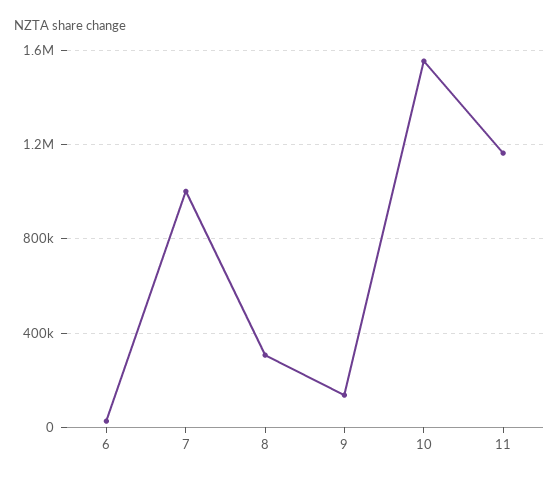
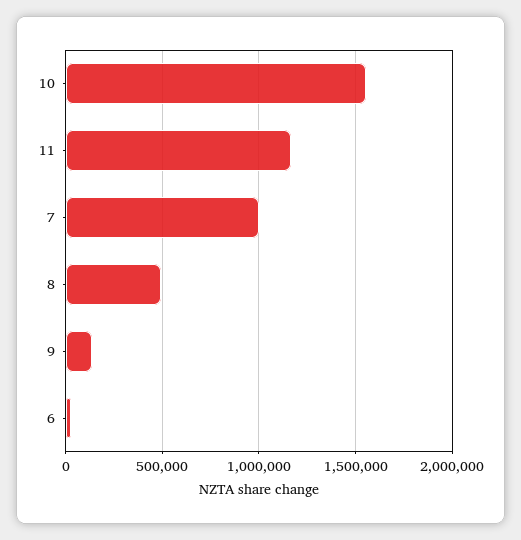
8: 300000 -> 500000

